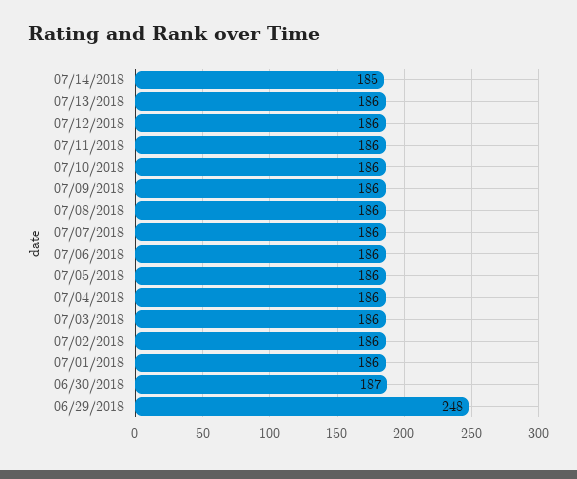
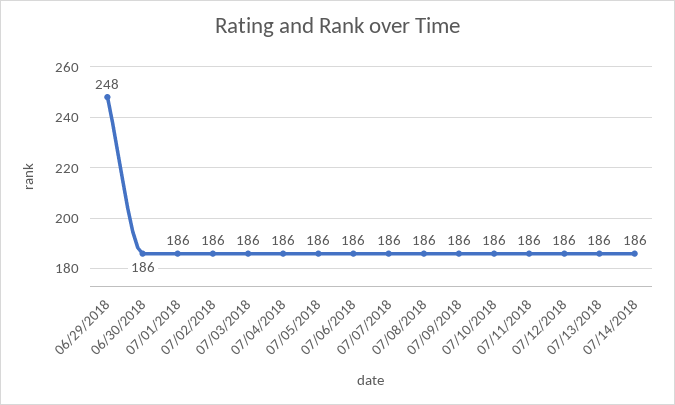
07/14/2018: 185 -> 186
06/30/2018: 187 -> 186

